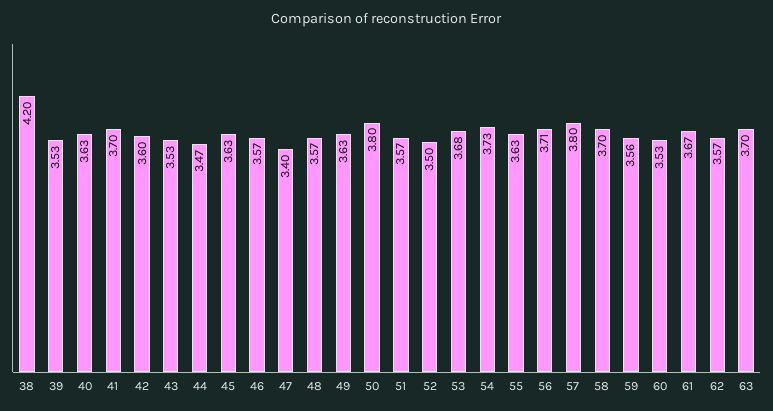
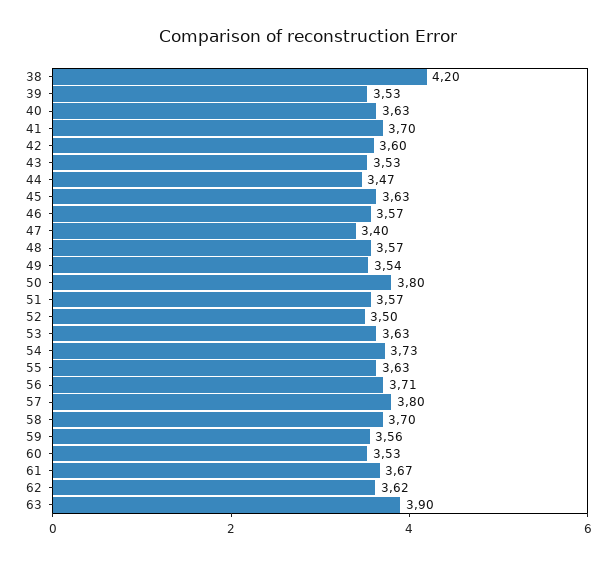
49: 3.63 -> 3.54
53: 3.68 -> 3.63
62: 3.57 -> 3.62
63: 3.7 -> 3.9

